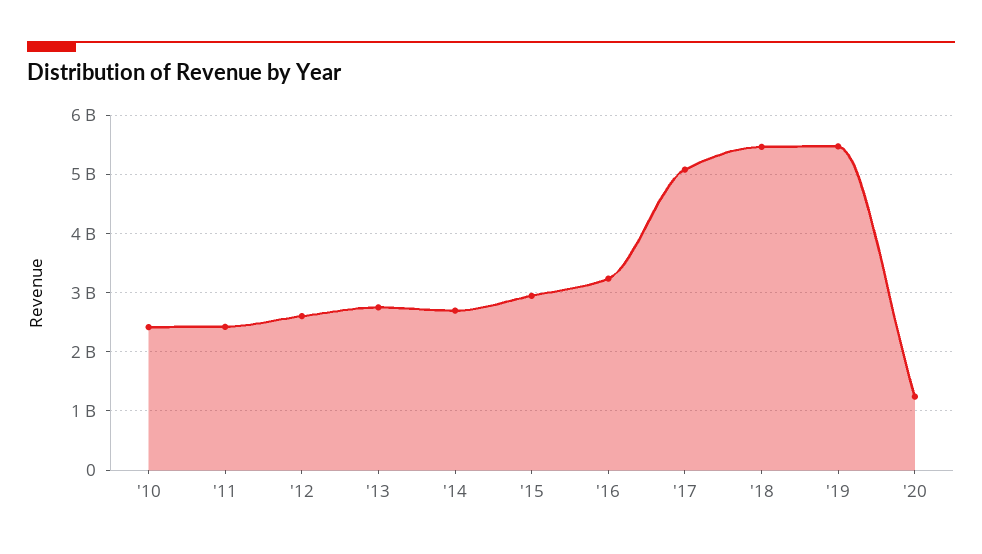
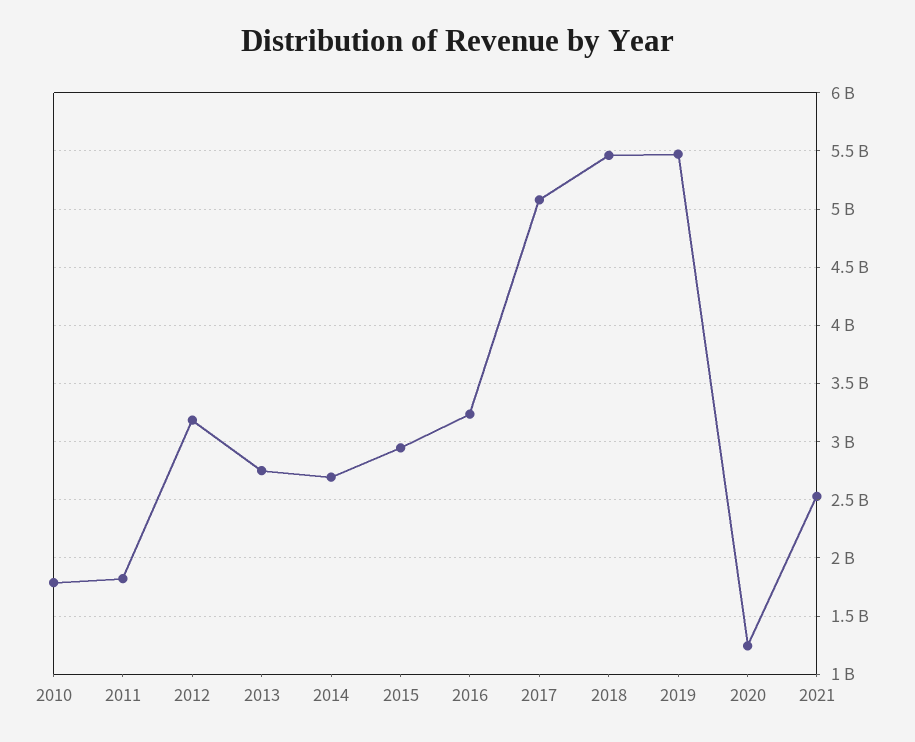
'10: 2400000000 -> 1800000000
'11: 2400000000 -> 1800000000
'12: 2600000000 -> 3200000000
2021: none -> 2500000000

